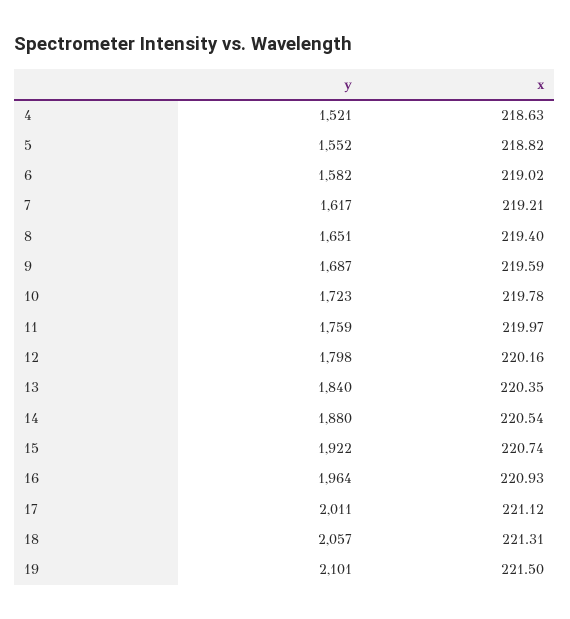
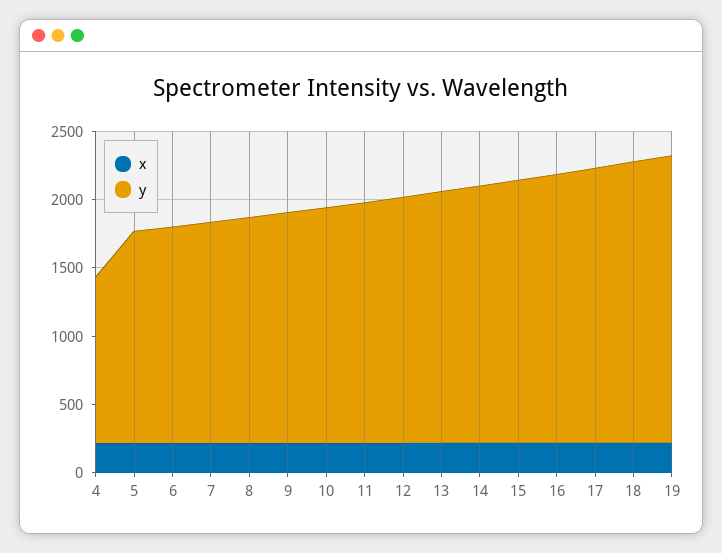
y, 4: 1521 -> 1200

